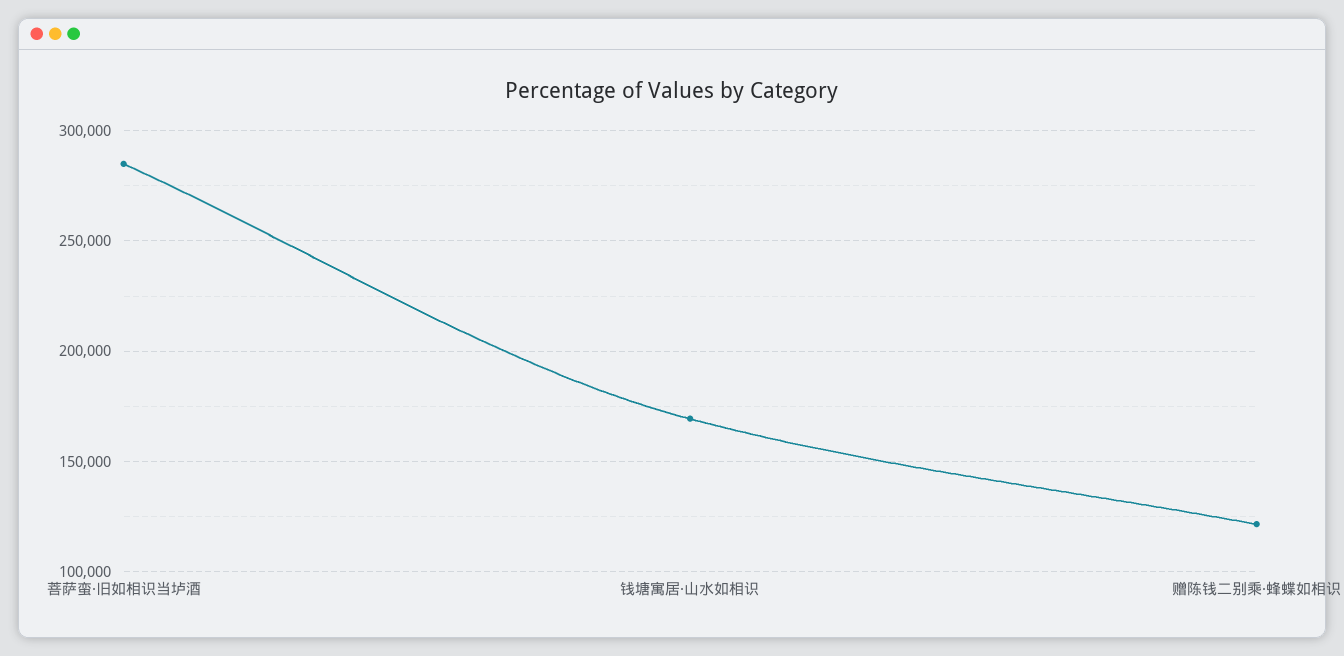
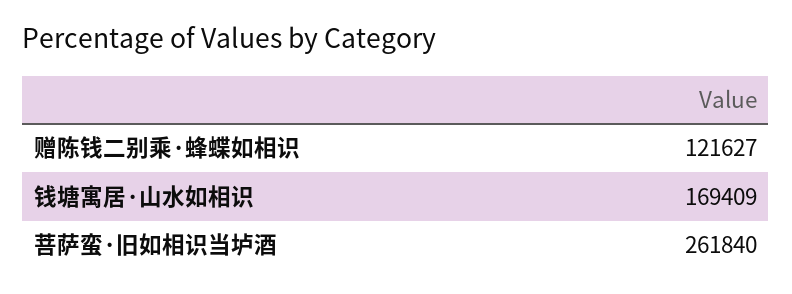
菩萨蛮·旧如相识当垆酒: 285000 -> 261840

